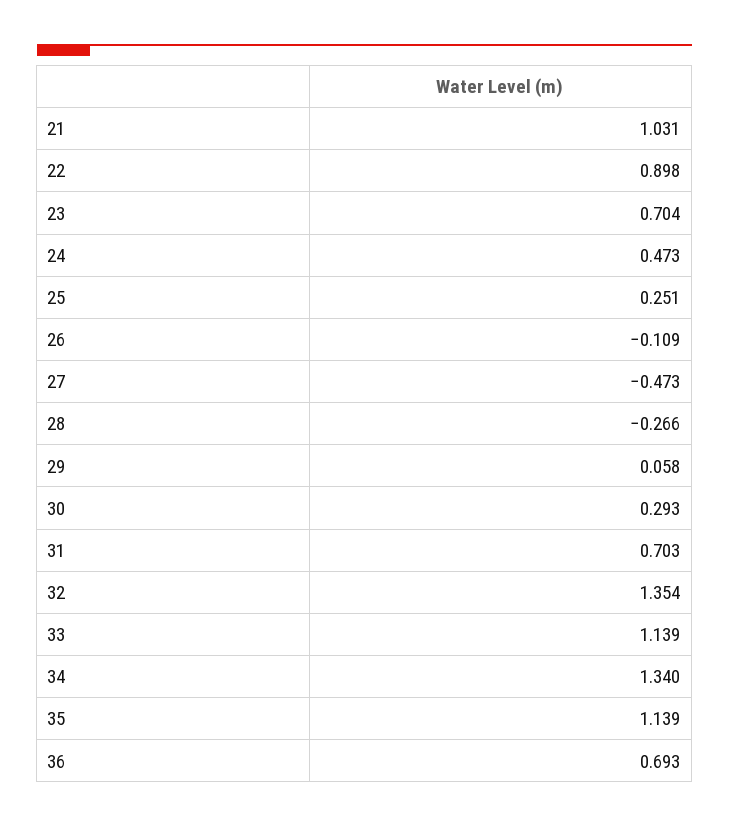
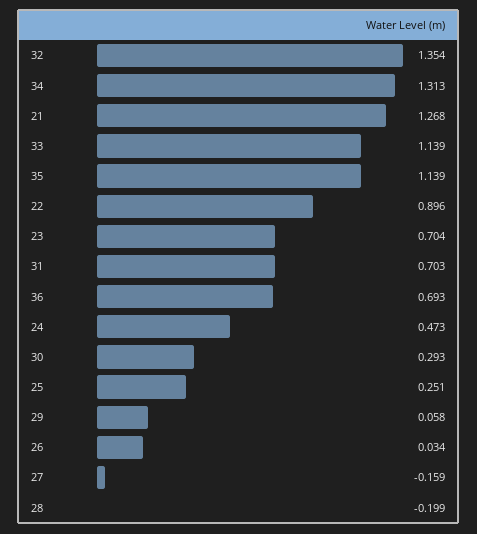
21: 1.031 -> 1.268
22: 0.898 -> 0.896
26: -0.109 -> 0.034
27: -0.473 -> -0.159
28: -0.266 -> -0.199
34: 1.34 -> 1.313

